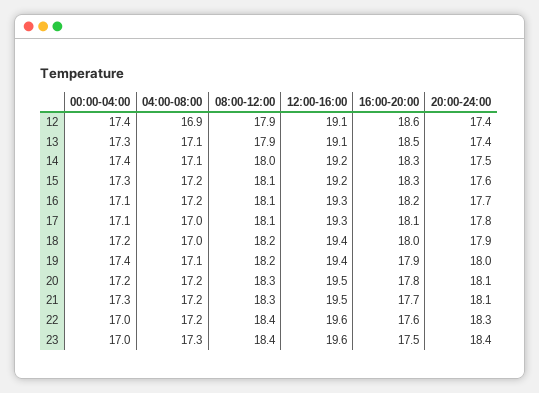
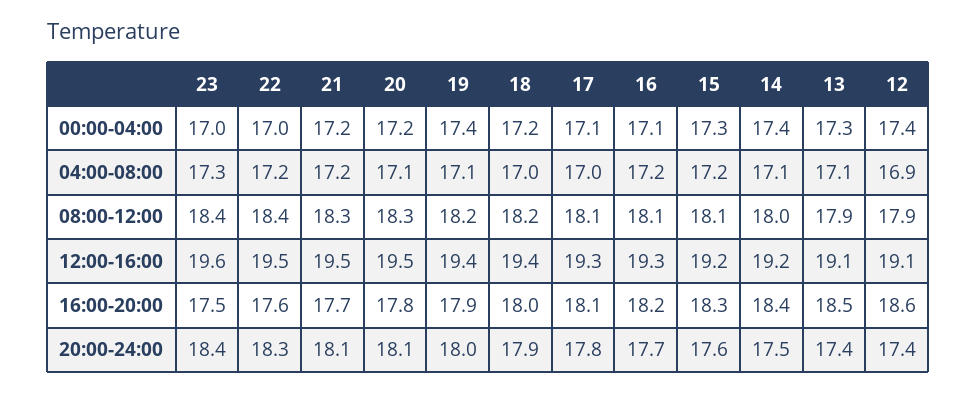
16:00-20:00, 14: 18.3 -> 18.4
04:00-08:00, 20: 17.2 -> 17.1
00:00-04:00, 21: 17.3 -> 17.2
12:00-16:00, 22: 19.6 -> 19.5

